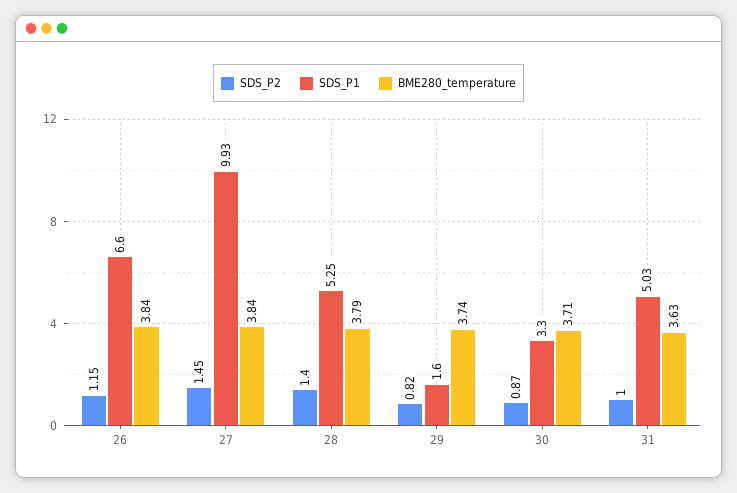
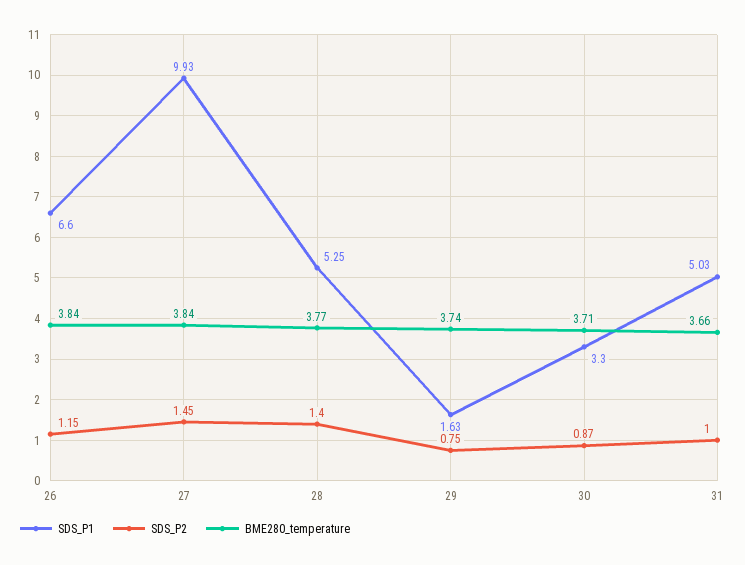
BME280_temperature, 28: 3.79 -> 3.77
SDS_P2, 29: 0.82 -> 0.75
SDS_P1, 29: 1.6 -> 1.63
BME280_temperature, 31: 3.63 -> 3.66

